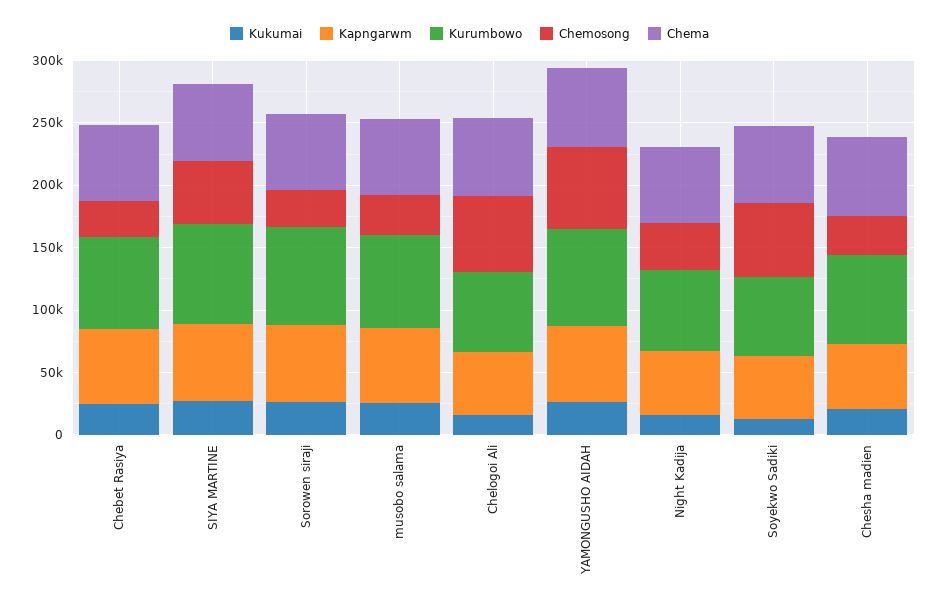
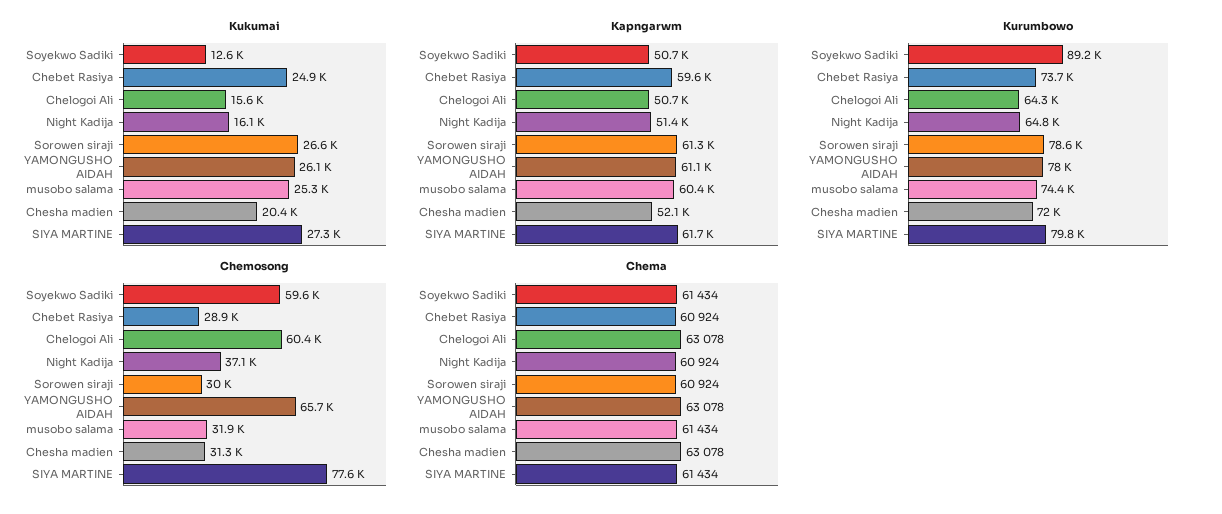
Chemosong, SIYA MARTINE: 50000 -> 77600
Kurumbowo, Soyekwo Sadiki: 60000 -> 89200

